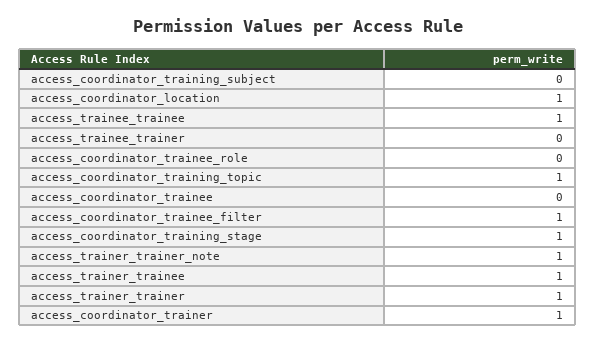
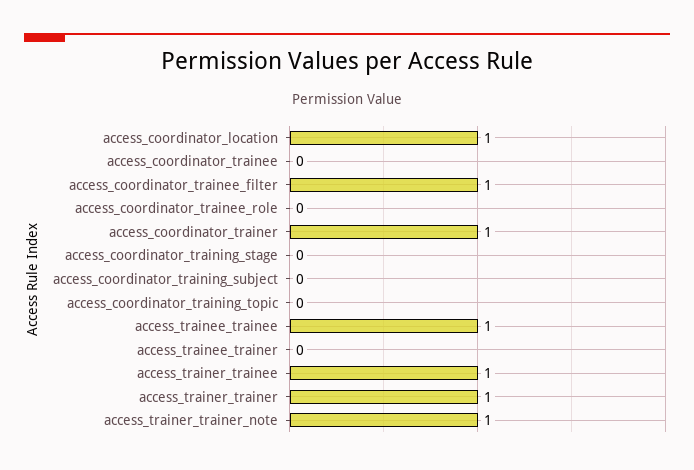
access_coordinator_training_topic: 1 -> 0
access_coordinator_training_stage: 1 -> 0

